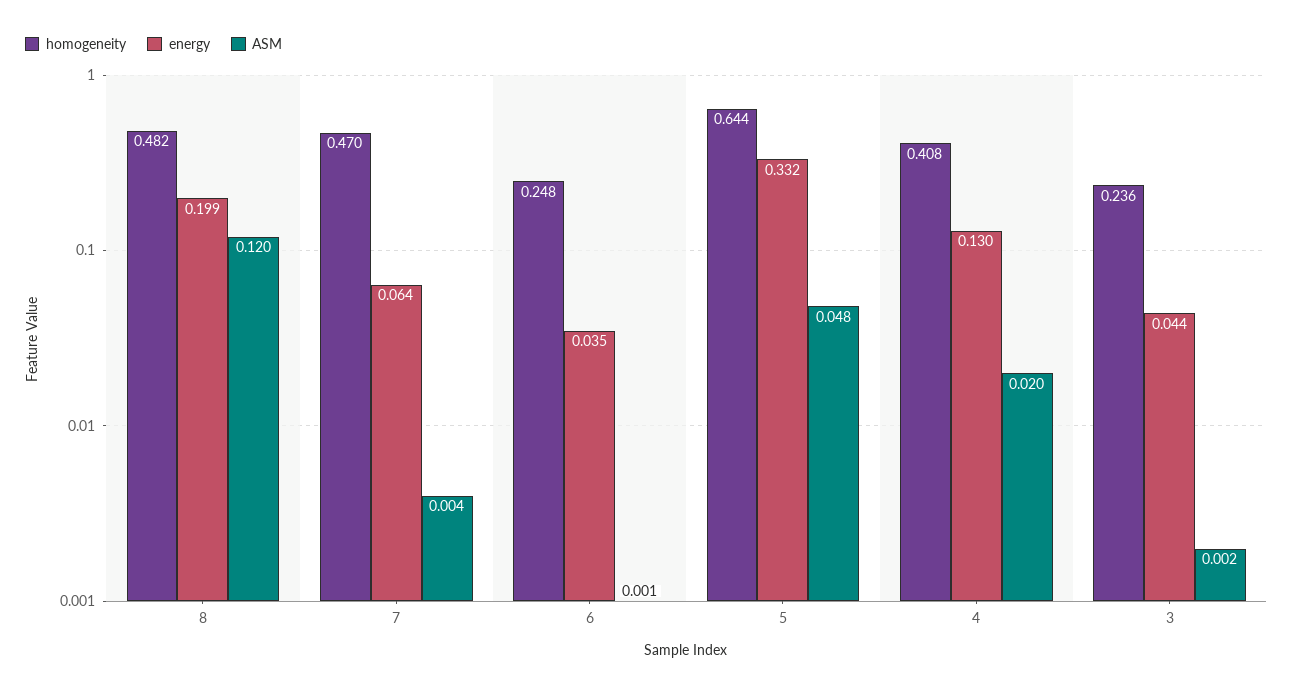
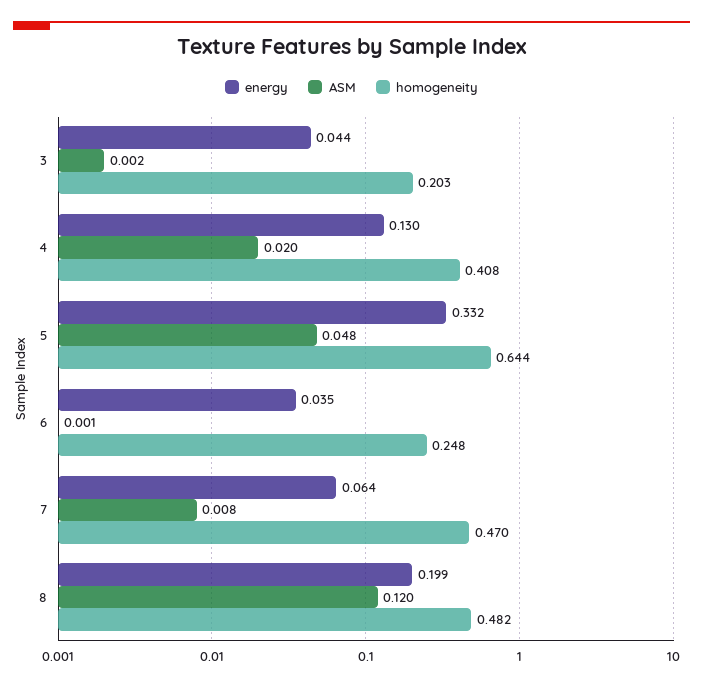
ASM, 7: 0.004 -> 0.008
homogeneity, 3: 0.236 -> 0.203

